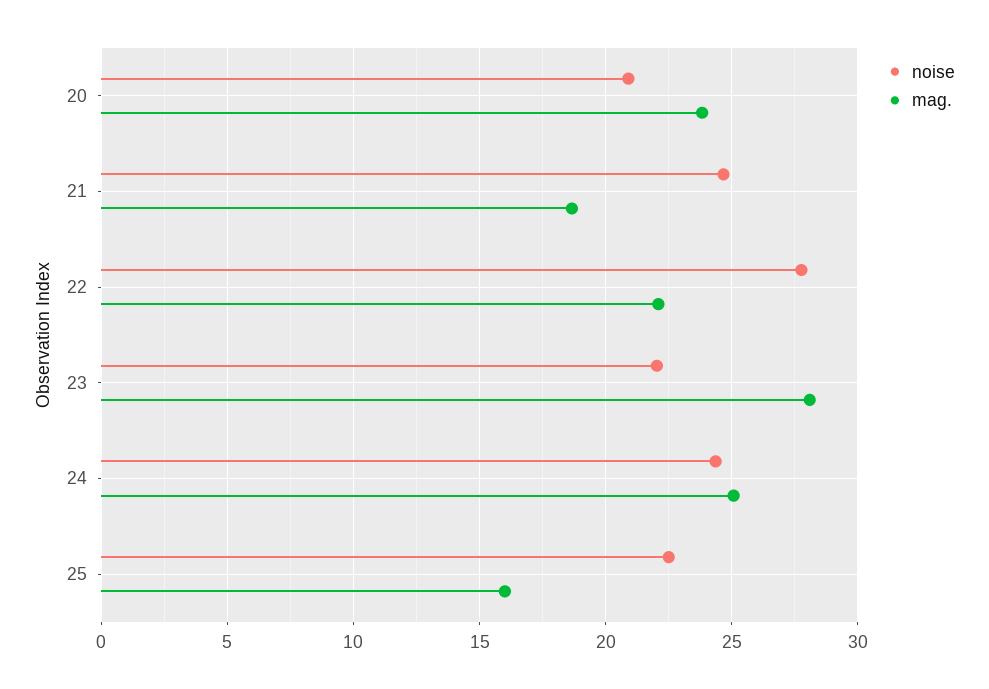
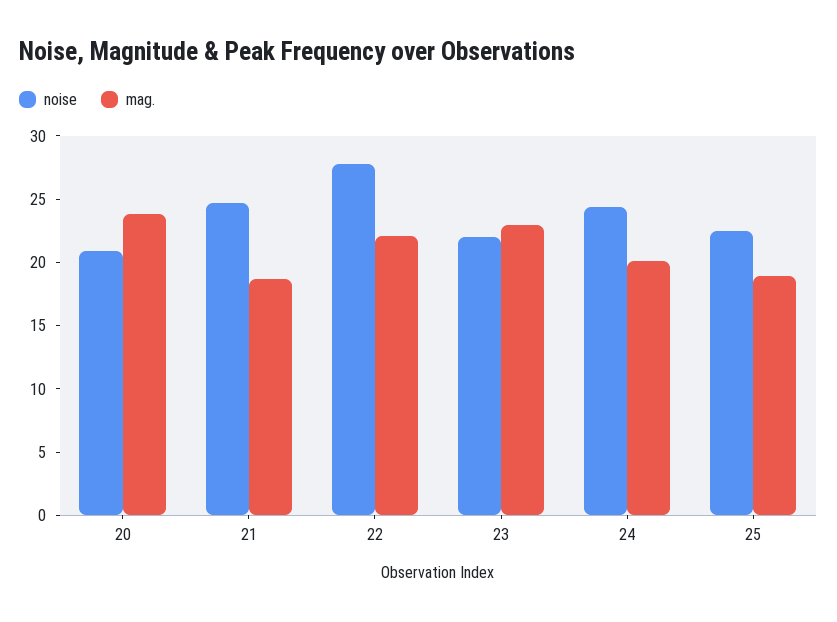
mag., 23: 28 -> 23
mag., 24: 25 -> 20
mag., 25: 16 -> 19

